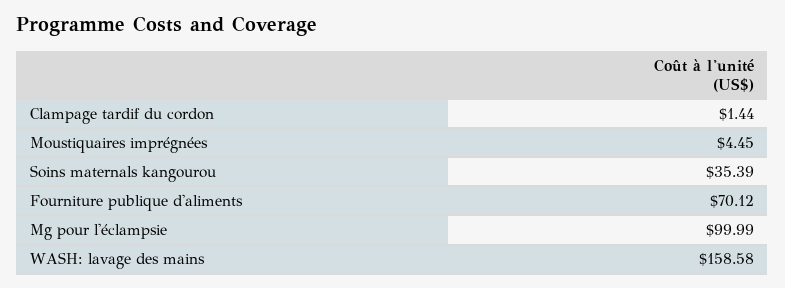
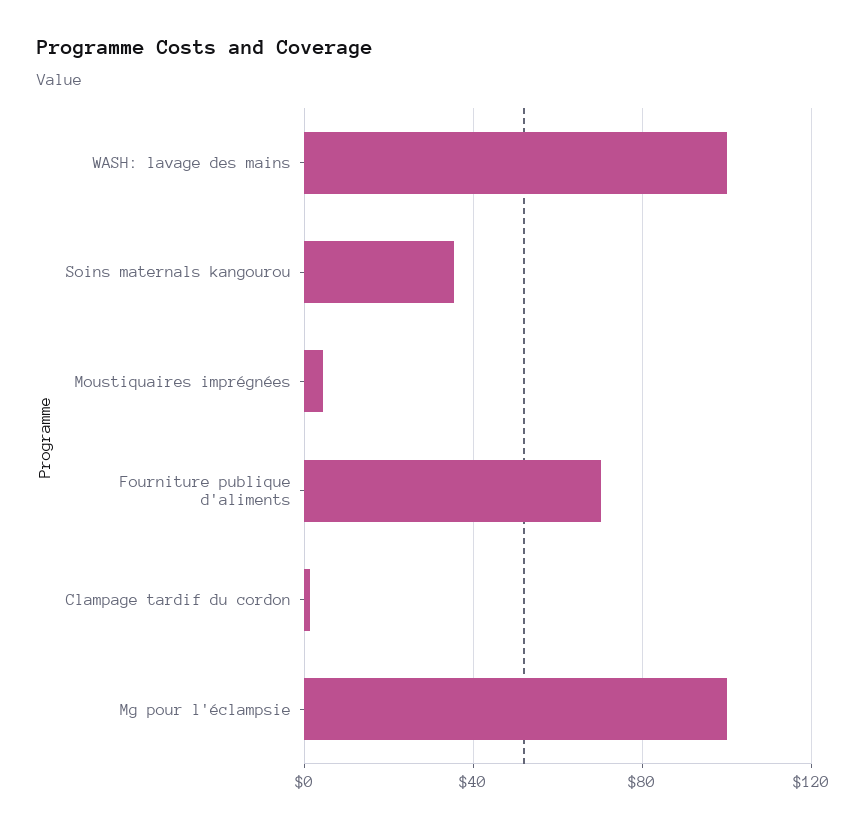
WASH: lavage des mains: 158.58 -> 100

